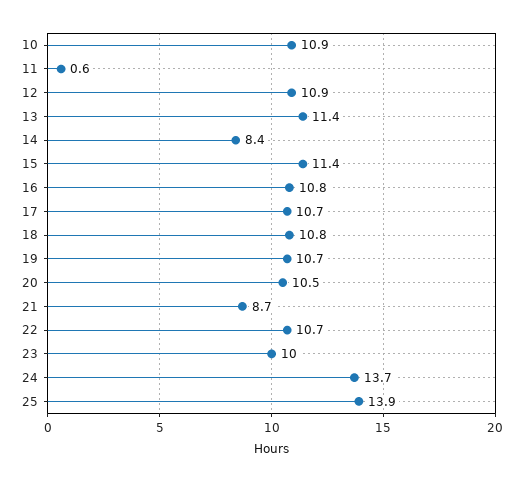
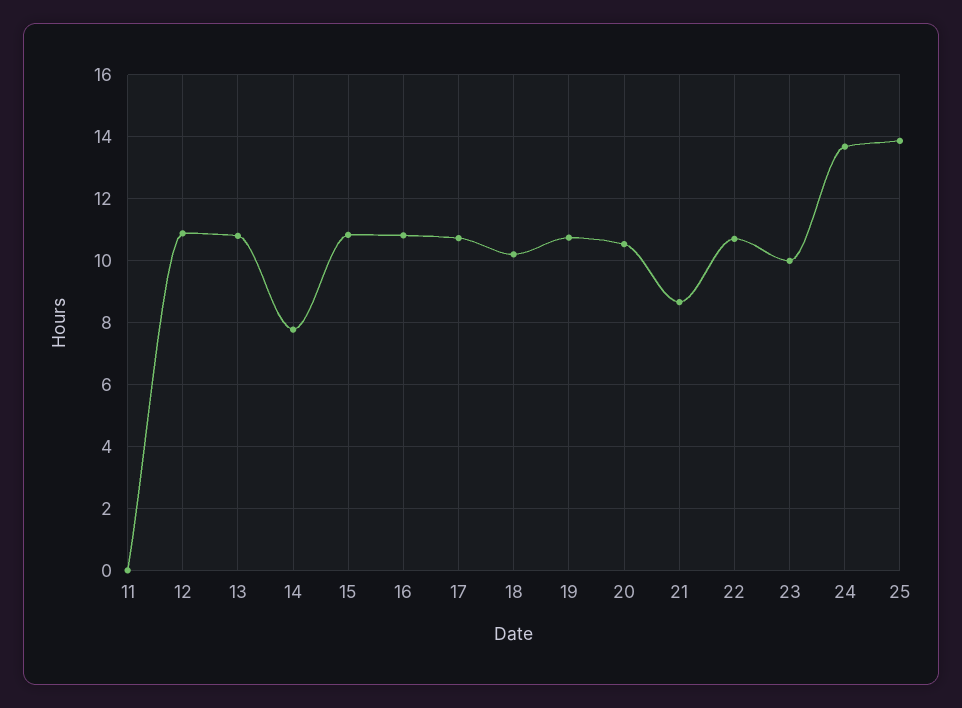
10: 10.9 -> none
11: 0.6 -> 0
13: 11.4 -> 10.8
14: 8.4 -> 7.8
15: 11.4 -> 10.8
18: 10.8 -> 10.2

